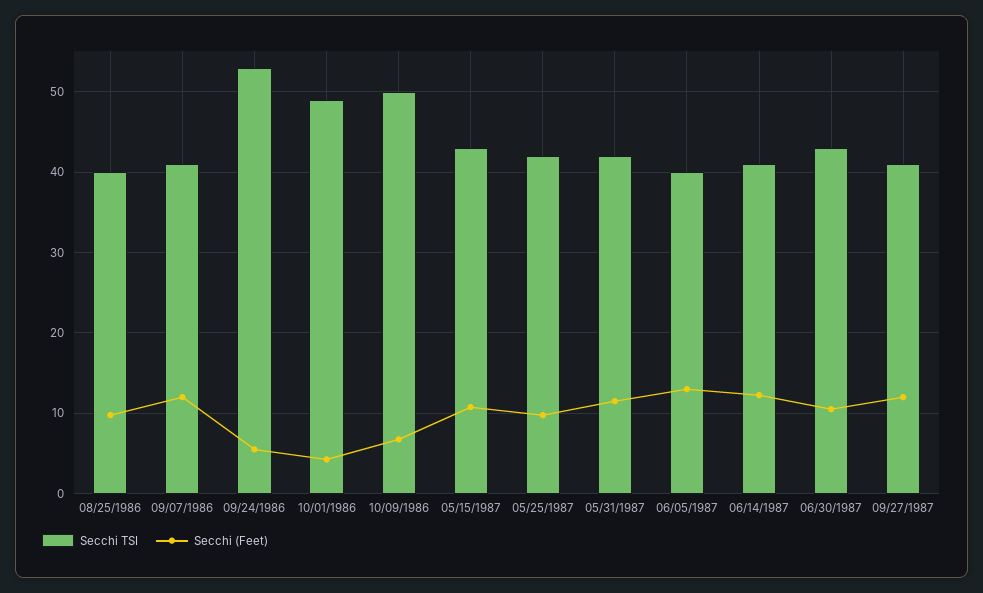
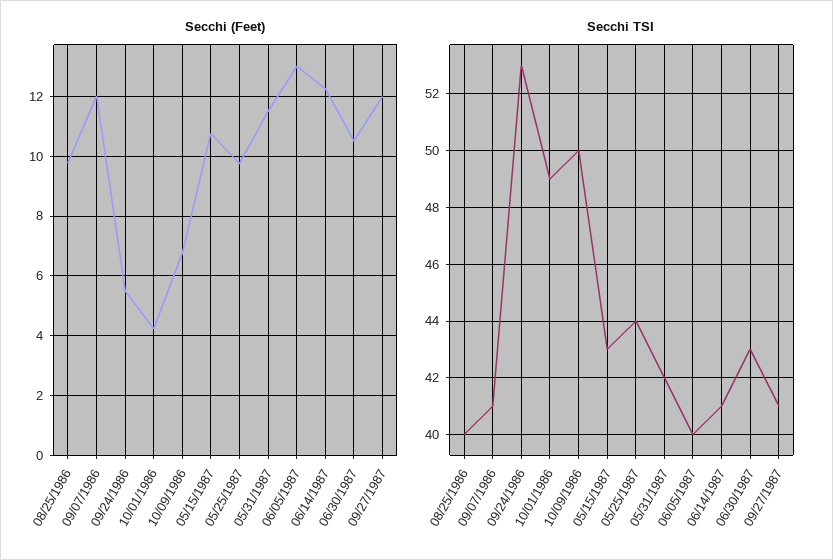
Secchi TSI, 05/25/1987: 42 -> 44

